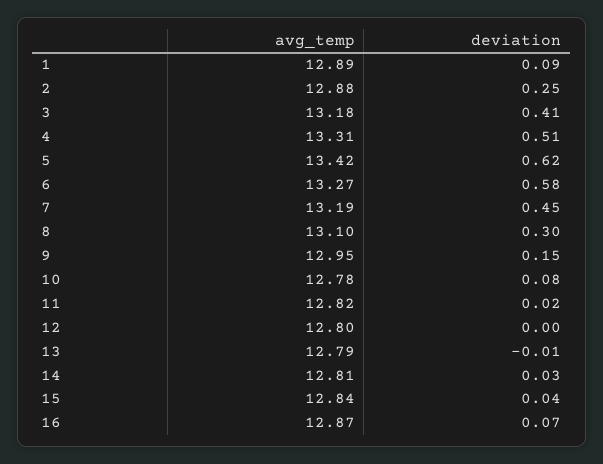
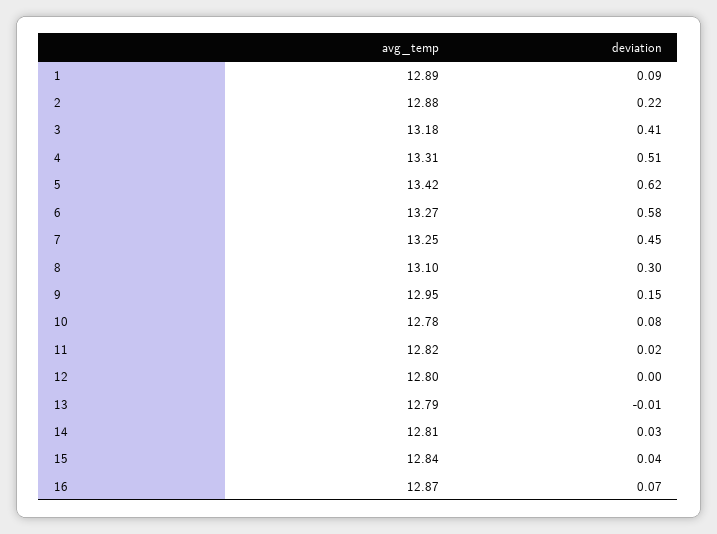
deviation, 2: 0.25 -> 0.22
avg_temp, 7: 13.19 -> 13.25

